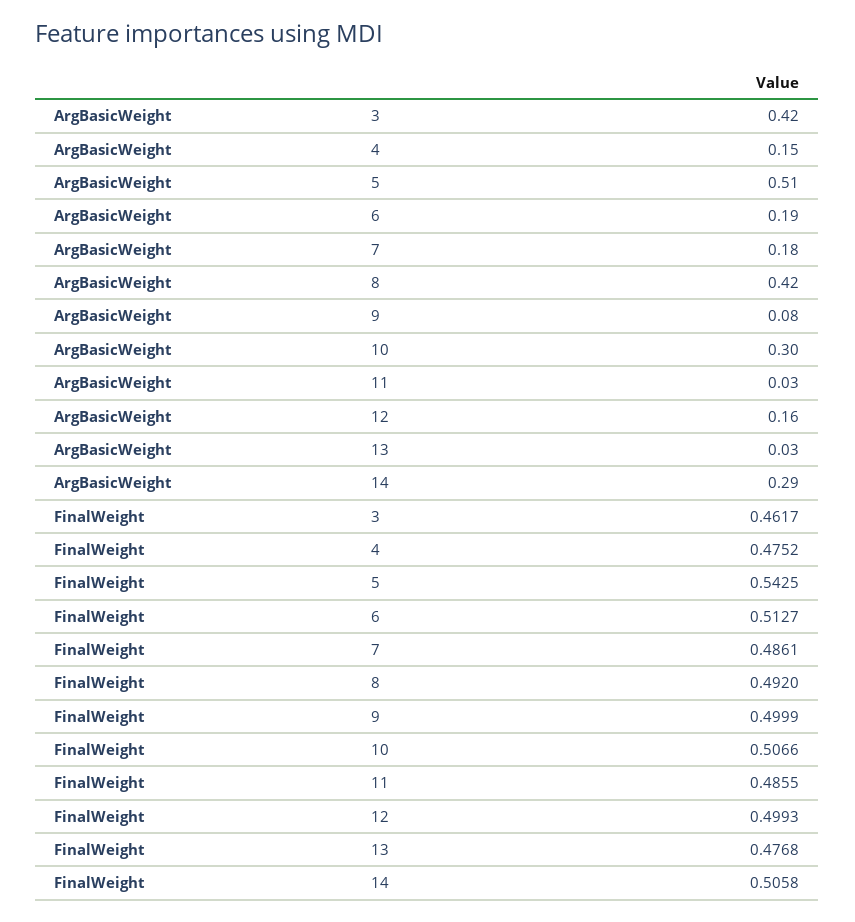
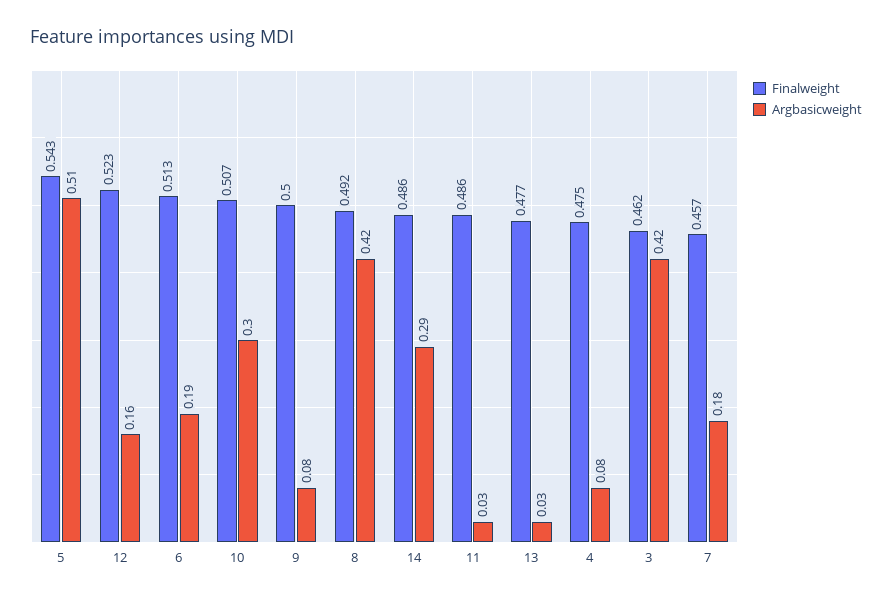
ArgBasicWeight, 4: 0.15 -> 0.08
FinalWeight, 7: 0.4861 -> 0.457
FinalWeight, 12: 0.4993 -> 0.523
FinalWeight, 14: 0.5058 -> 0.486

